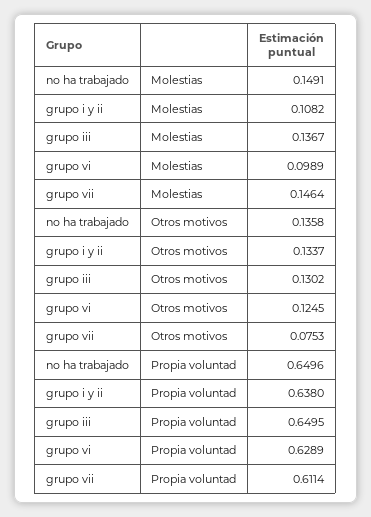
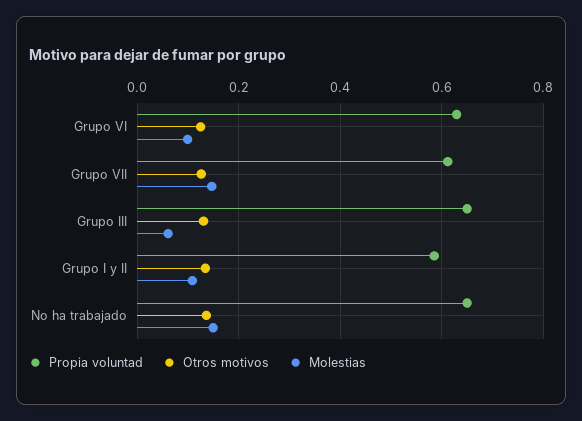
Molestias, grupo iii: 0.1367 -> 0.06
Otros motivos, grupo vii: 0.0753 -> 0.12
Propia voluntad, grupo i y ii: 0.638 -> 0.58

